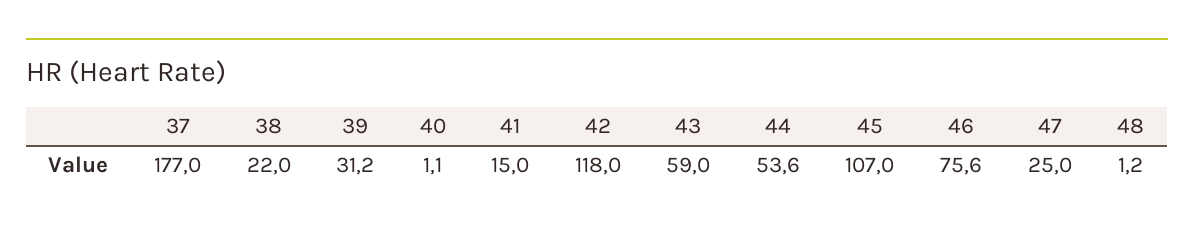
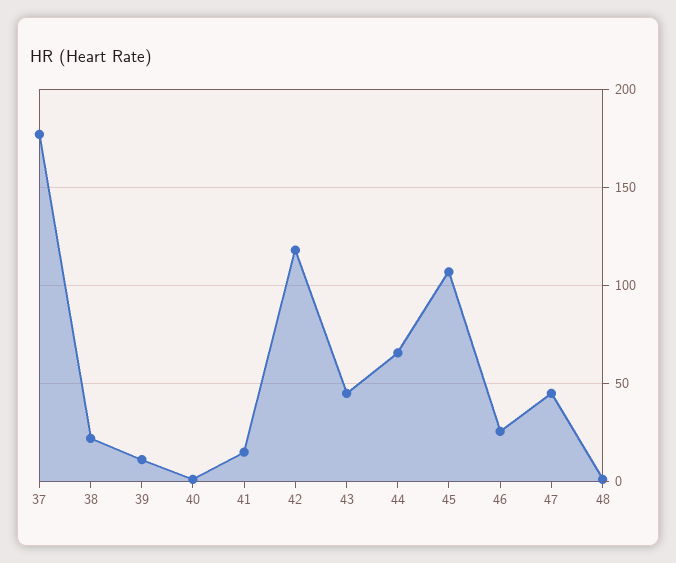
39: 31.2 -> 10
43: 59 -> 45
44: 53.6 -> 65
46: 75.6 -> 25
47: 25 -> 45

